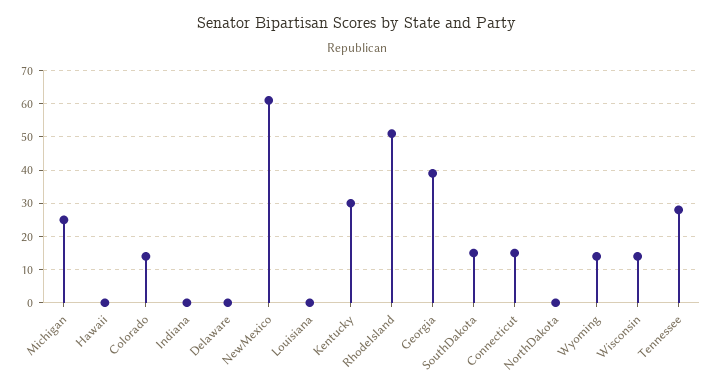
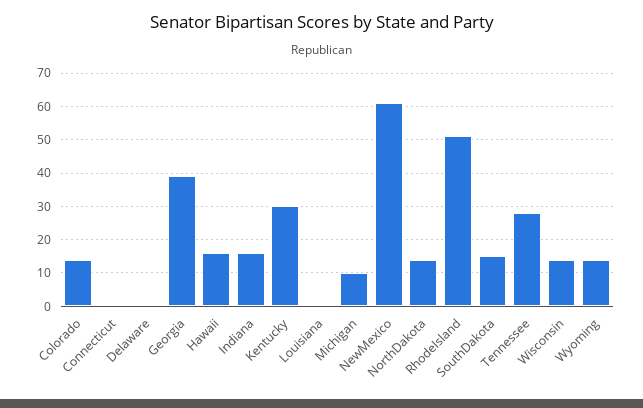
Michigan: 25 -> 10
Hawaii: 0 -> 15
Indiana: 0 -> 15
Connecticut: 15 -> 0
NorthDakota: 0 -> 15

